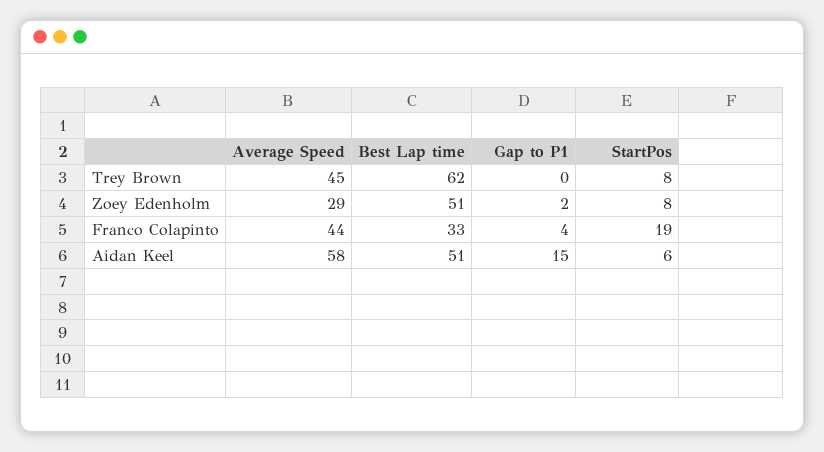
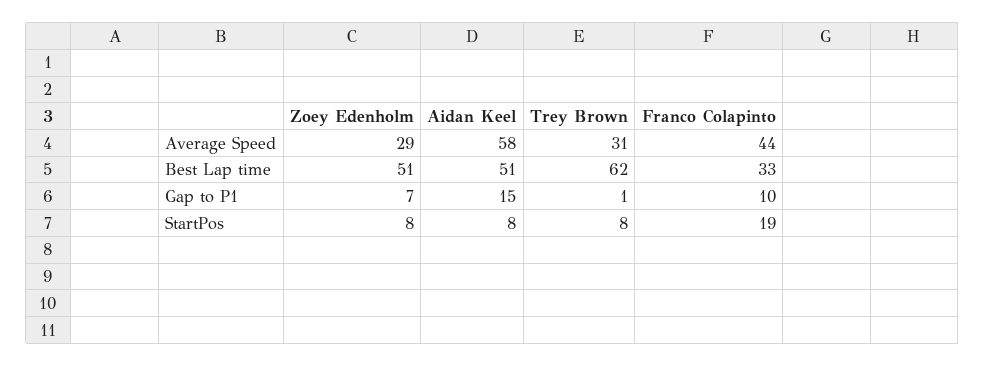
Average Speed, Trey Brown: 45 -> 31
Gap to P1, Trey Brown: 0 -> 1
Gap to P1, Zoey Edenholm: 2 -> 7
Gap to P1, Franco Colapinto: 4 -> 10
StartPos, Aidan Keel: 6 -> 8

